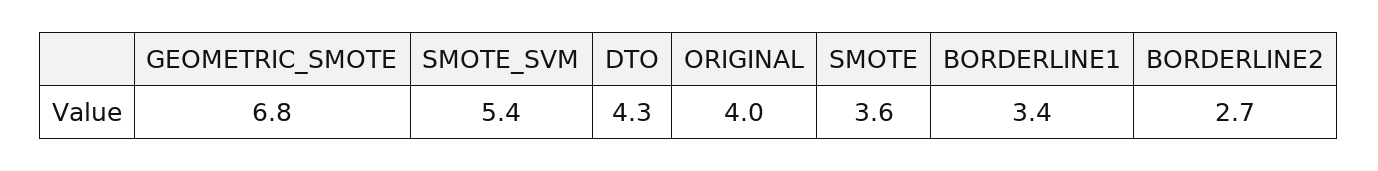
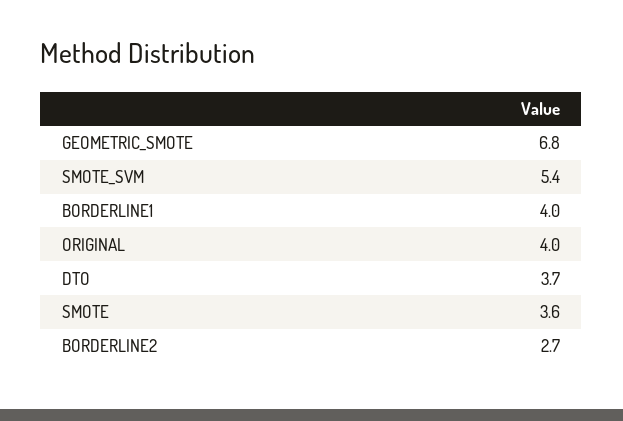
DTO: 4.3 -> 3.7
BORDERLINE1: 3.4 -> 4

